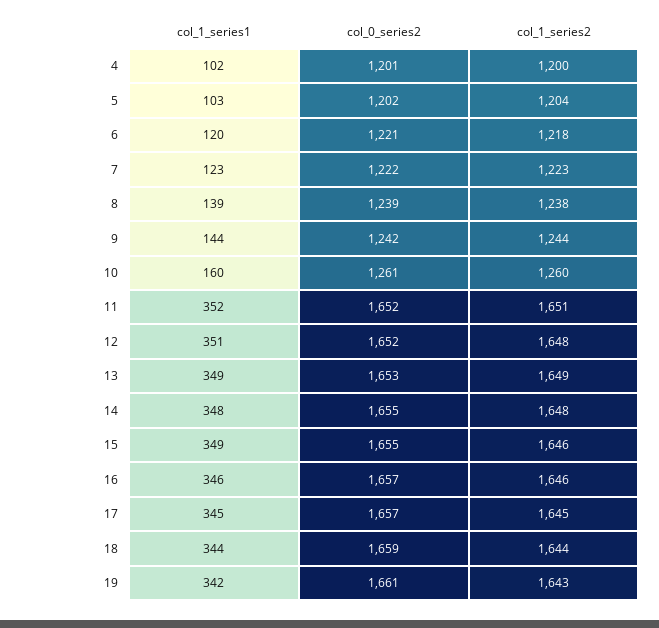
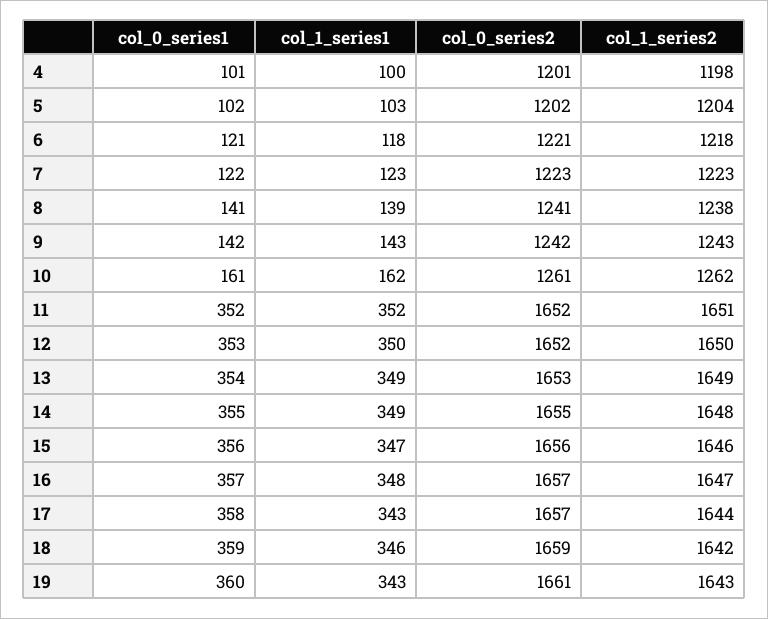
col_1_series1, 4: 102 -> 100
col_1_series2, 4: 1200 -> 1198
col_1_series1, 6: 120 -> 118
col_0_series2, 7: 1222 -> 1223
col_0_series2, 8: 1239 -> 1241
col_1_series1, 9: 144 -> 143
col_1_series2, 9: 1244 -> 1243
col_1_series1, 10: 160 -> 162
col_1_series2, 10: 1260 -> 1262
col_1_series1, 12: 351 -> 350
col_1_series2, 12: 1648 -> 1650
col_1_series1, 14: 348 -> 349
col_1_series1, 15: 349 -> 347
col_0_series2, 15: 1655 -> 1656
col_1_series1, 16: 346 -> 348
col_1_series2, 16: 1646 -> 1647
col_1_series1, 17: 345 -> 343
col_1_series2, 17: 1645 -> 1644
col_1_series1, 18: 344 -> 346
col_1_series2, 18: 1644 -> 1642
col_1_series1, 19: 342 -> 343
col_0_series1, 4: none -> 101
col_0_series1, 5: none -> 102
col_0_series1, 6: none -> 121
col_0_series1, 7: none -> 122
col_0_series1, 8: none -> 141
col_0_series1, 9: none -> 142
col_0_series1, 10: none -> 161
col_0_series1, 11: none -> 352
col_0_series1, 12: none -> 353
col_0_series1, 13: none -> 354
col_0_series1, 14: none -> 355
col_0_series1, 15: none -> 356
col_0_series1, 16: none -> 357
col_0_series1, 17: none -> 358
col_0_series1, 18: none -> 359
col_0_series1, 19: none -> 360

